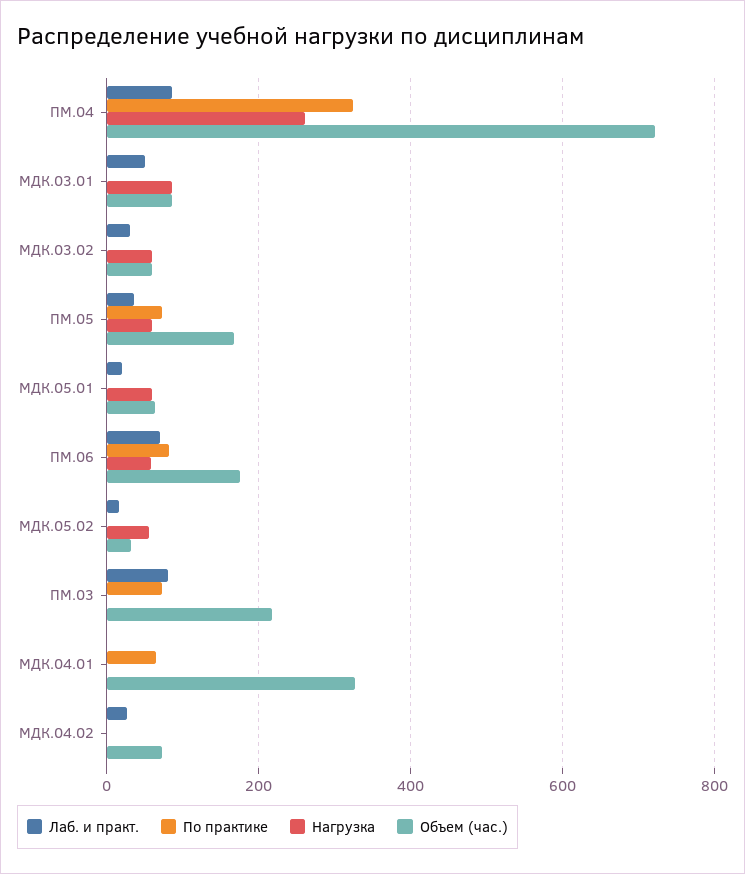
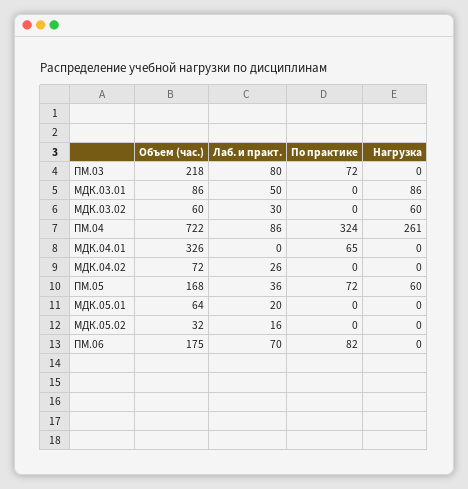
Нагрузка, МДК.05.01: 60 -> 0
Нагрузка, ПМ.06: 60 -> 0
Нагрузка, МДК.05.02: 60 -> 0

